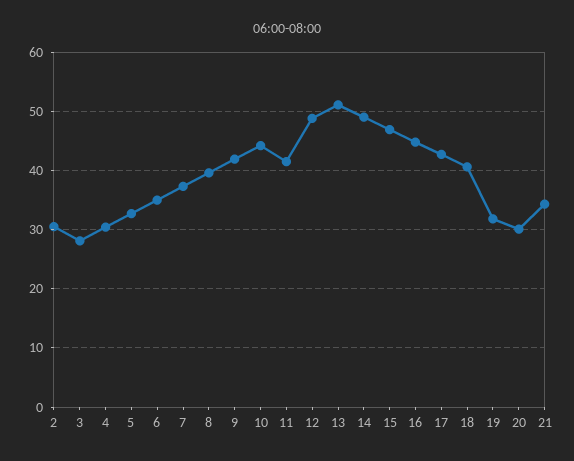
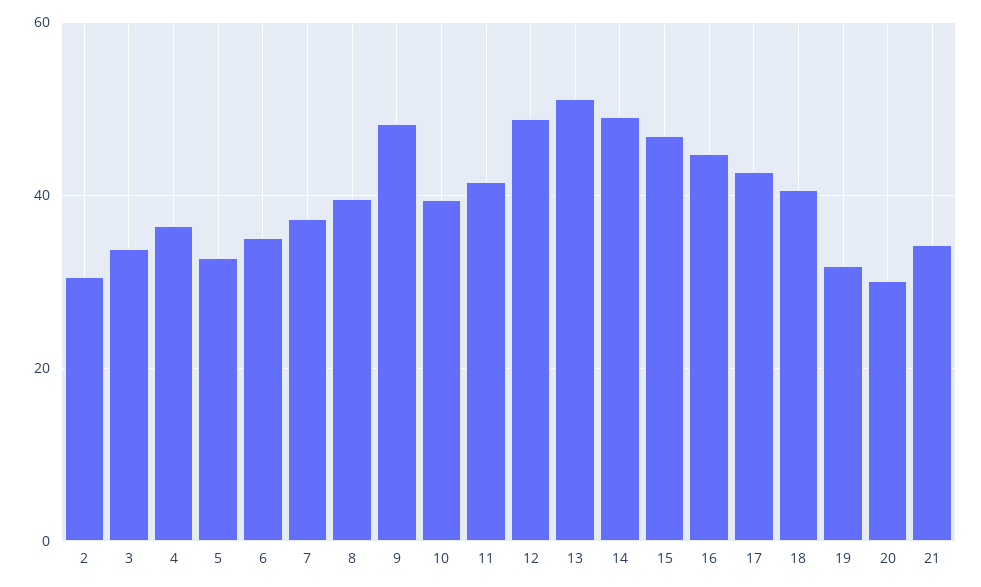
3: 28 -> 34
4: 30 -> 36
9: 42 -> 48
10: 44 -> 40

